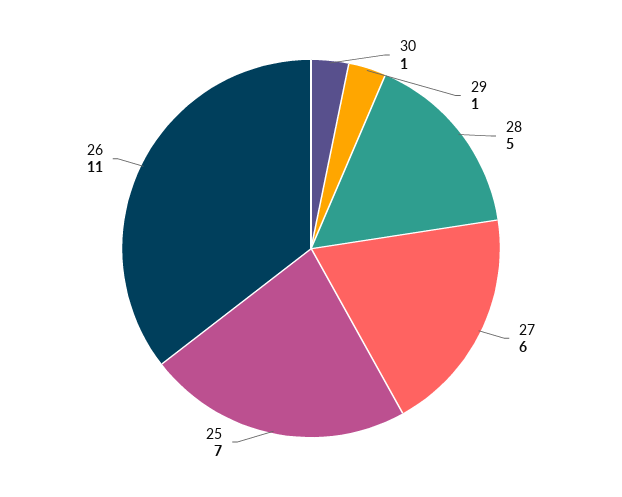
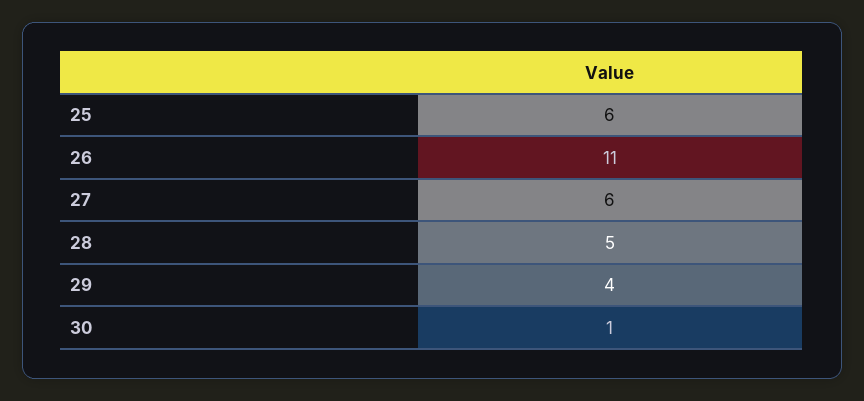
29: 1 -> 4
25: 7 -> 6

